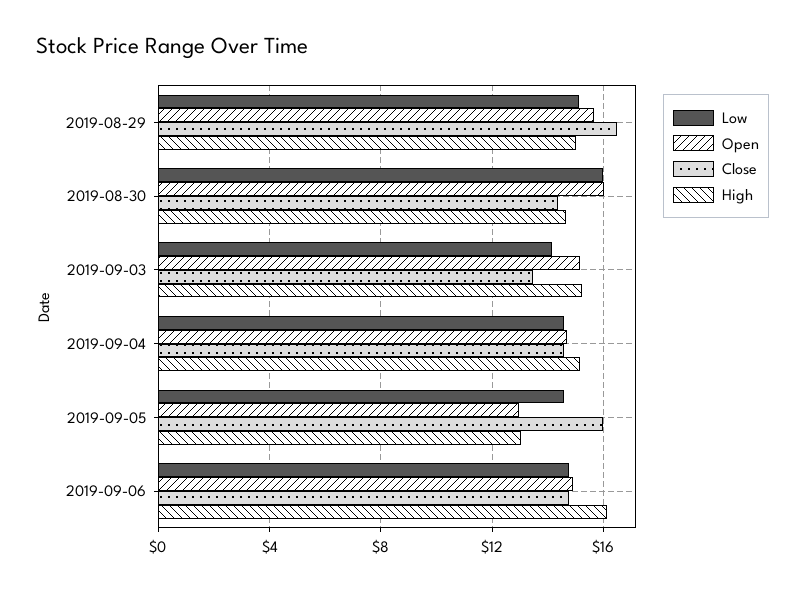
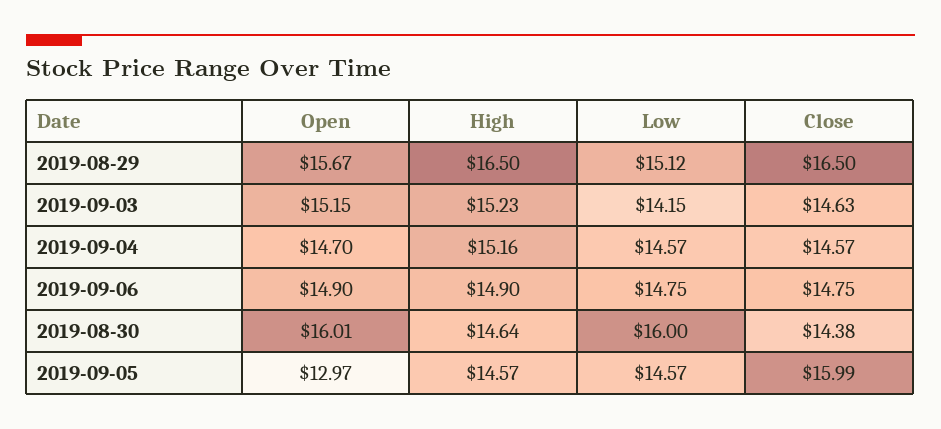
High, 2019-08-29: 15 -> 16.5
Close, 2019-09-03: 13.5 -> 14.63
High, 2019-09-05: 13 -> 14.57
High, 2019-09-06: 16 -> 14.9

